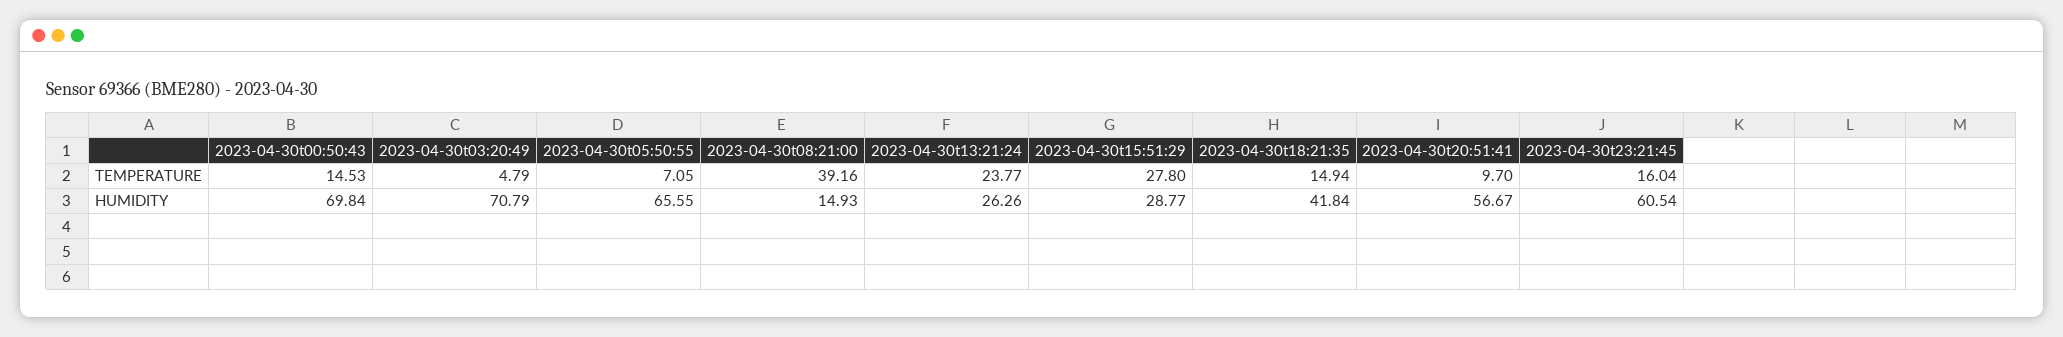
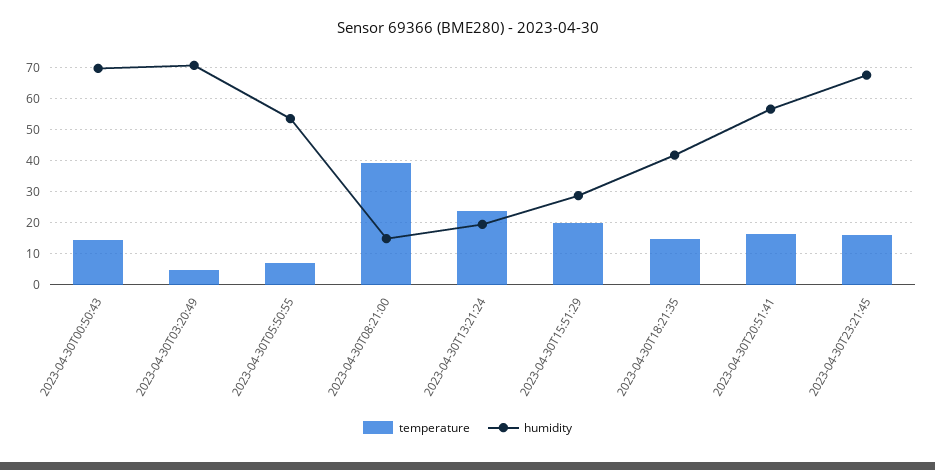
TEMPERATURE, 2023-04-30t15:51:29: 27.8 -> 20
TEMPERATURE, 2023-04-30t20:51:41: 9.7 -> 16
HUMIDITY, 2023-04-30t05:50:55: 65.55 -> 54
HUMIDITY, 2023-04-30t13:21:24: 26.26 -> 20
HUMIDITY, 2023-04-30t23:21:45: 60.54 -> 68

